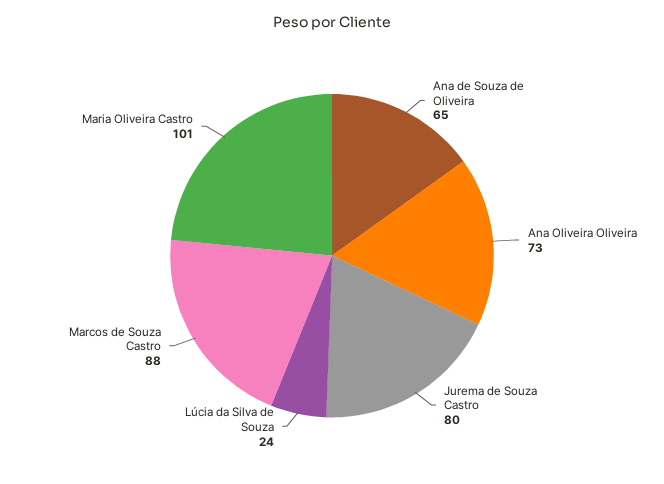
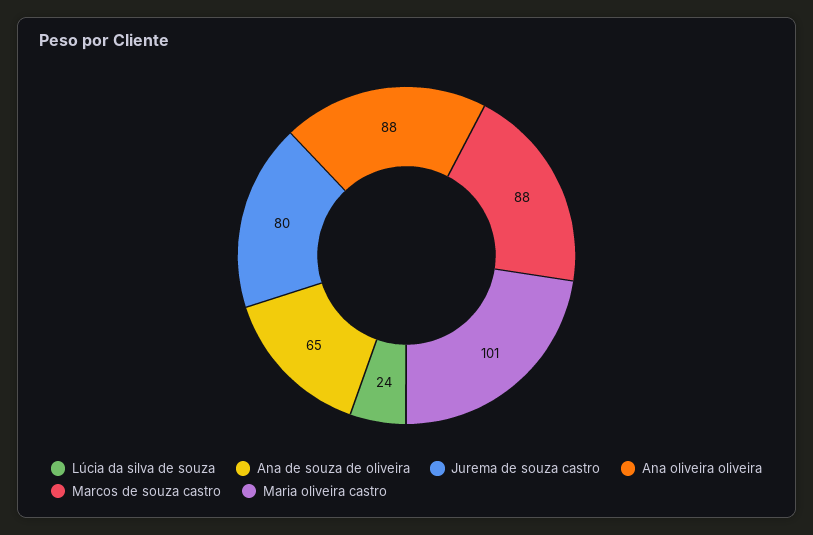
Ana Oliveira Oliveira: 73 -> 88

